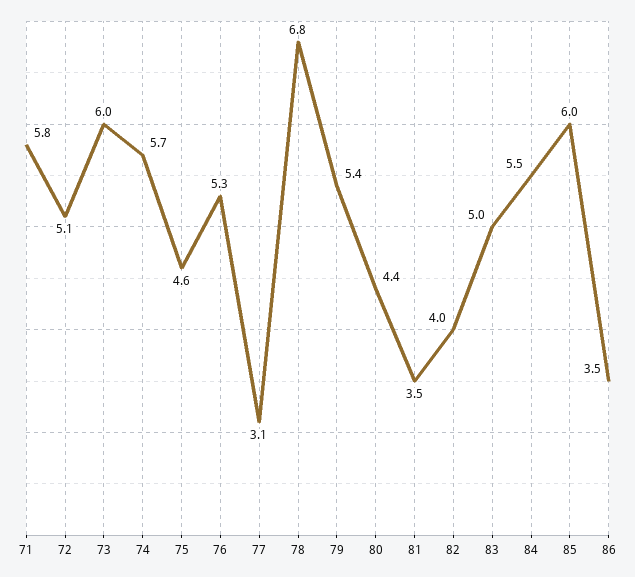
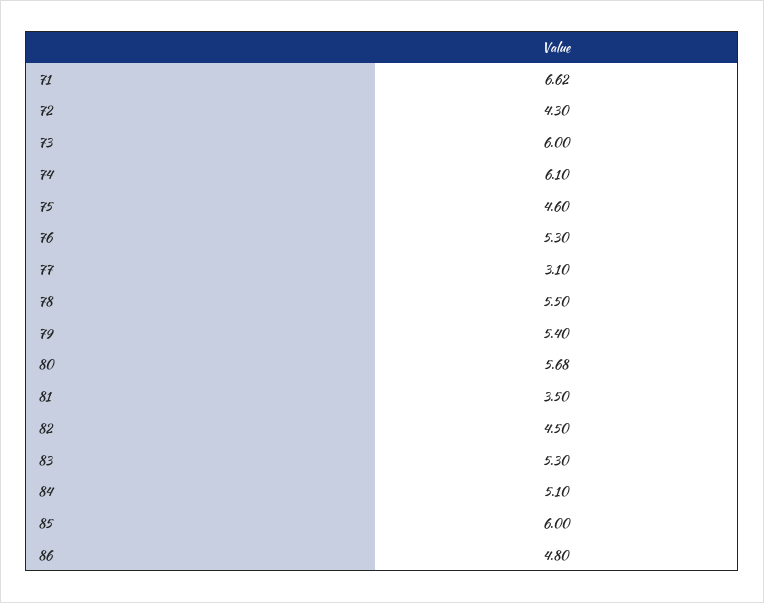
71: 5.8 -> 6.62
72: 5.1 -> 4.3
74: 5.7 -> 6.1
78: 6.8 -> 5.5
80: 4.4 -> 5.68
82: 4 -> 4.5
83: 5 -> 5.3
84: 5.5 -> 5.1
86: 3.5 -> 4.8

